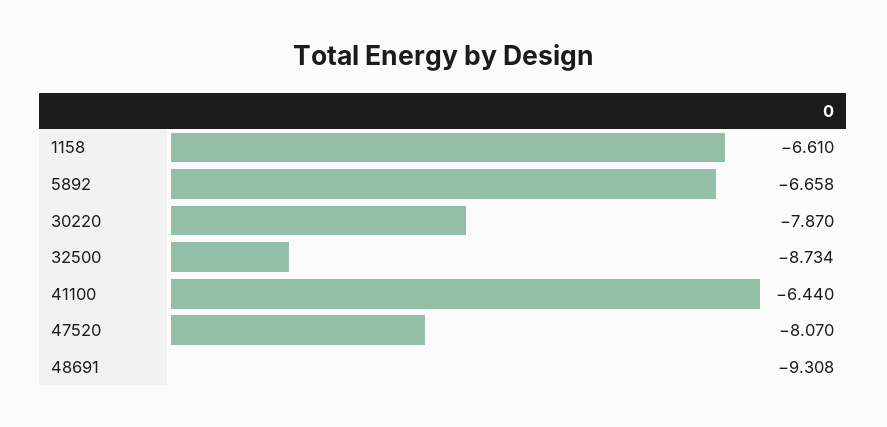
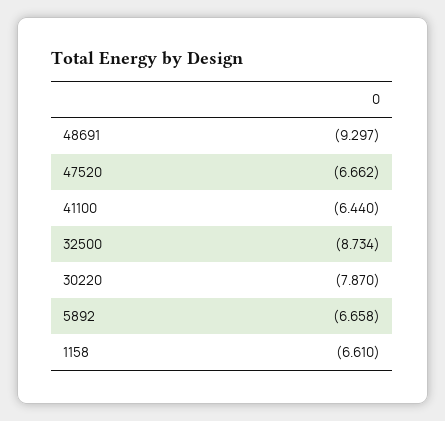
47520: -8.07 -> -6.662
48691: -9.308 -> -9.297

